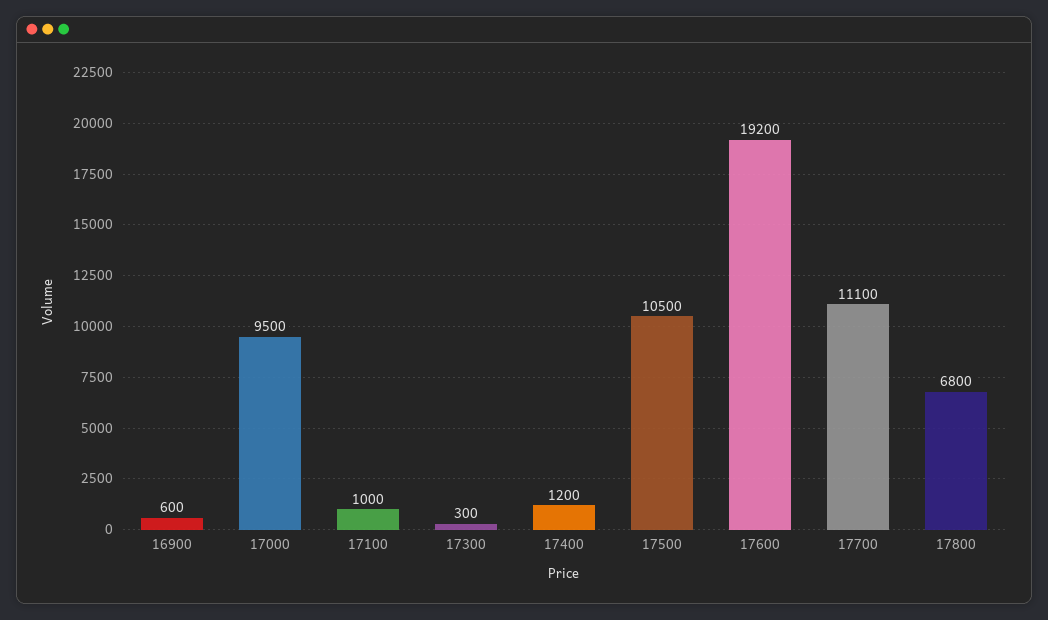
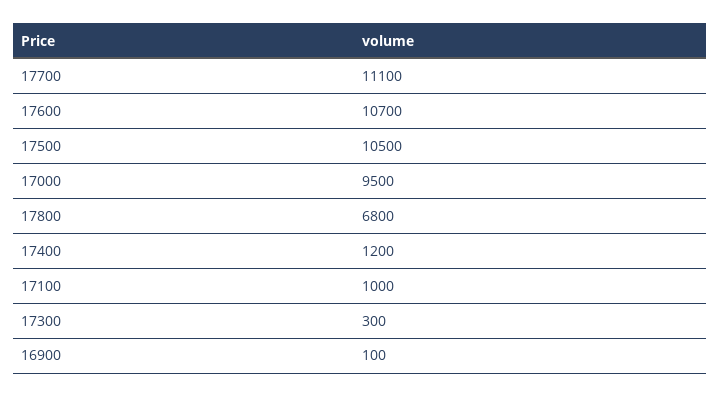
16900: 600 -> 100
17600: 19200 -> 10700

